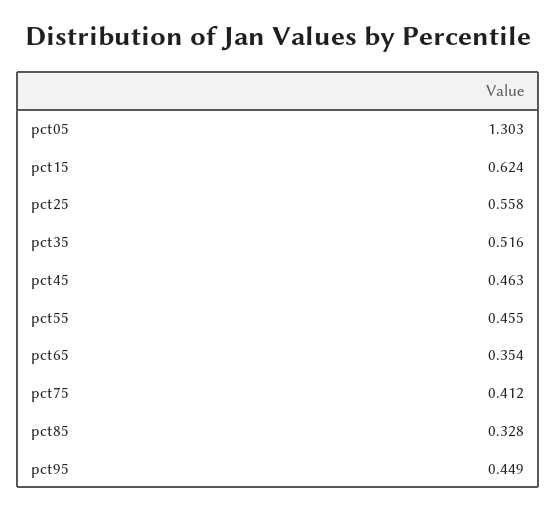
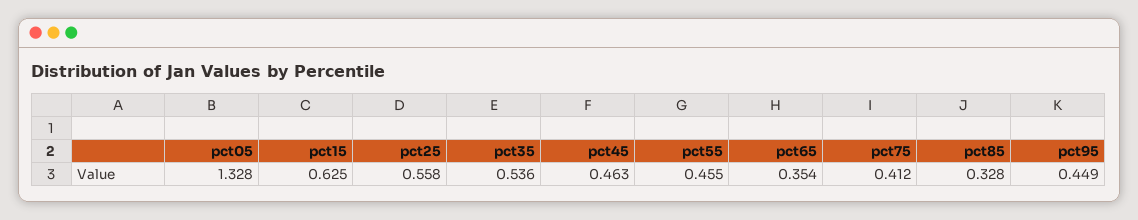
pct05: 1.303 -> 1.328
pct15: 0.624 -> 0.625
pct35: 0.516 -> 0.536

